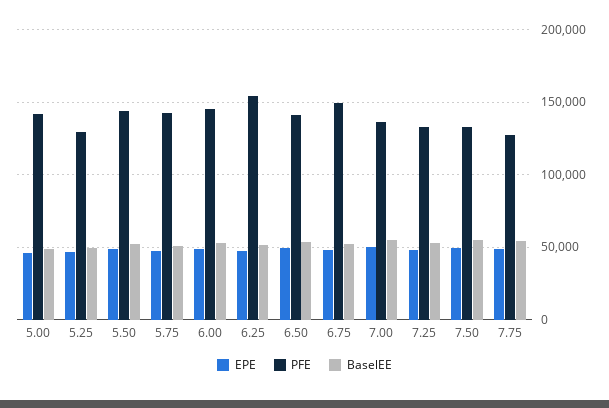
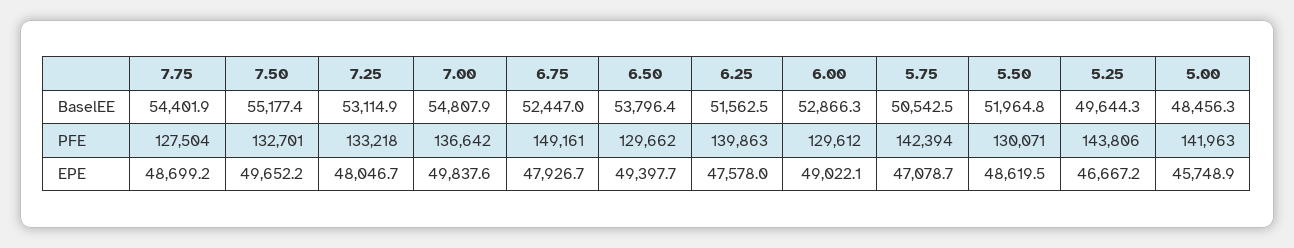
PFE, 5.25: 130000 -> 143806
PFE, 5.50: 145000 -> 130071
PFE, 6.00: 145000 -> 129612
PFE, 6.25: 155000 -> 139863
PFE, 6.50: 140000 -> 129662

